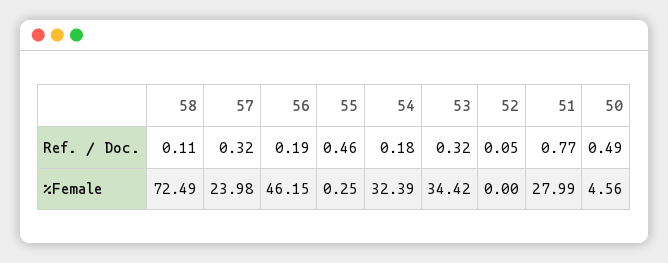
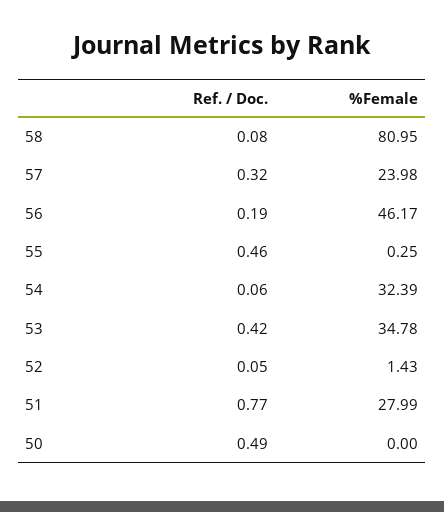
58, Ref. / Doc.: 0.11 -> 0.08
54, Ref. / Doc.: 0.18 -> 0.06
53, Ref. / Doc.: 0.32 -> 0.42
58, %Female: 72.49 -> 80.95
56, %Female: 46.15 -> 46.17
53, %Female: 34.42 -> 34.78
52, %Female: 0 -> 1.43
50, %Female: 4.56 -> 0

